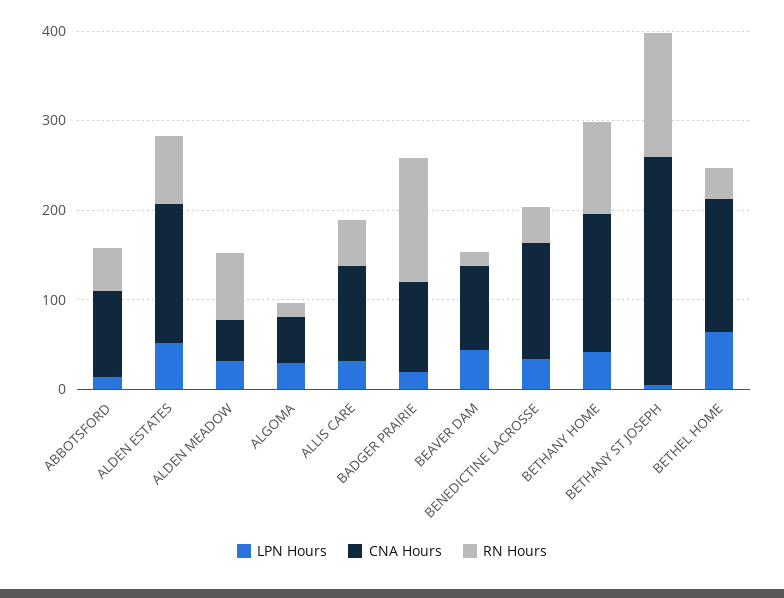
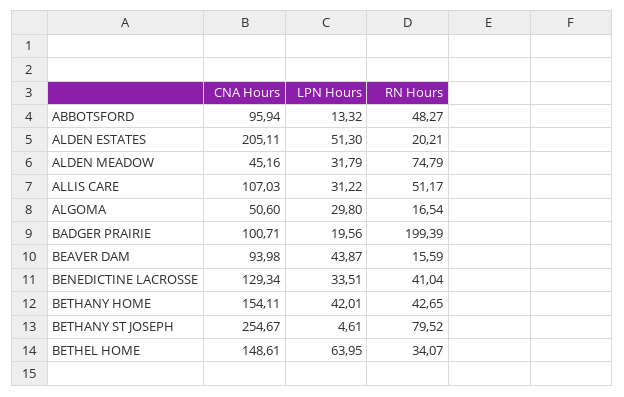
CNA Hours, ALDEN ESTATES: 160 -> 205.11
RN Hours, ALDEN ESTATES: 80 -> 20.21
RN Hours, BADGER PRAIRIE: 140 -> 199.39
RN Hours, BETHANY HOME: 100 -> 42.65
RN Hours, BETHANY ST JOSEPH: 140 -> 79.52

